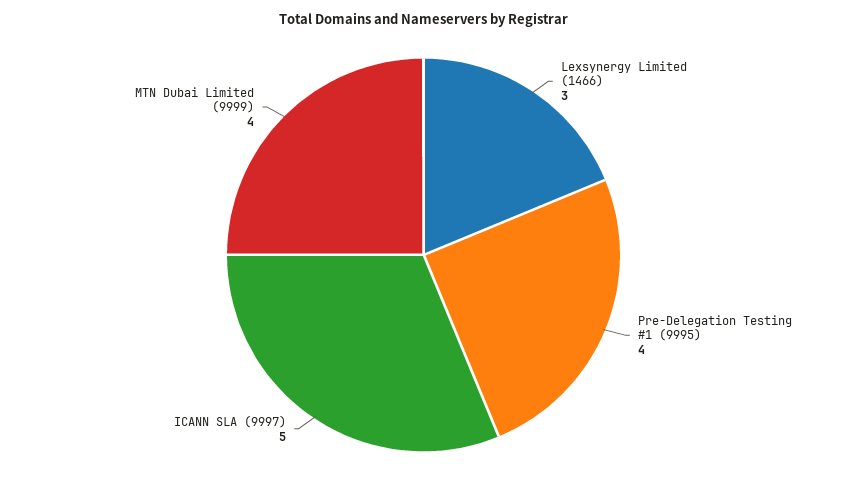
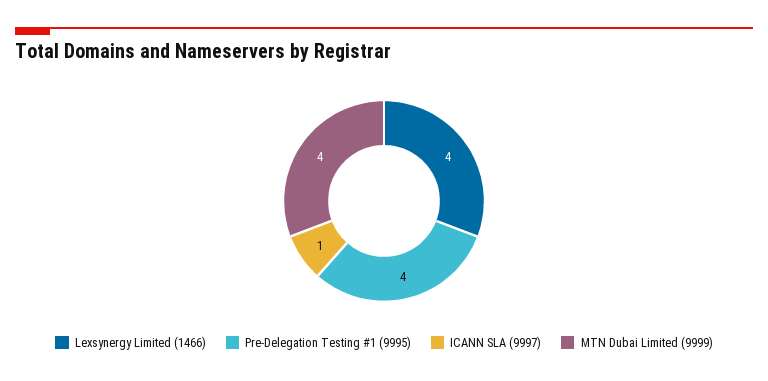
Lexsynergy Limited (1466): 3 -> 4
ICANN SLA (9997): 5 -> 1

